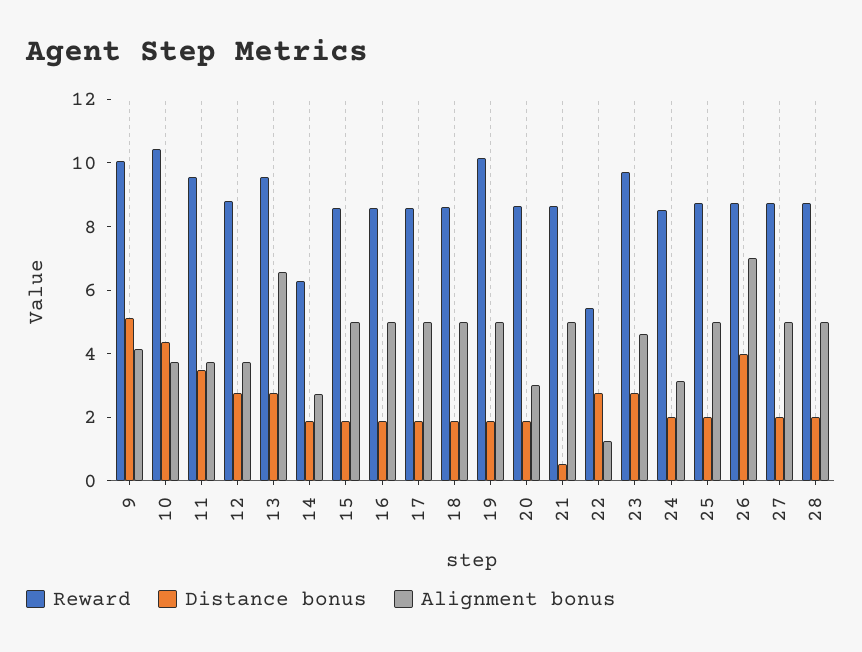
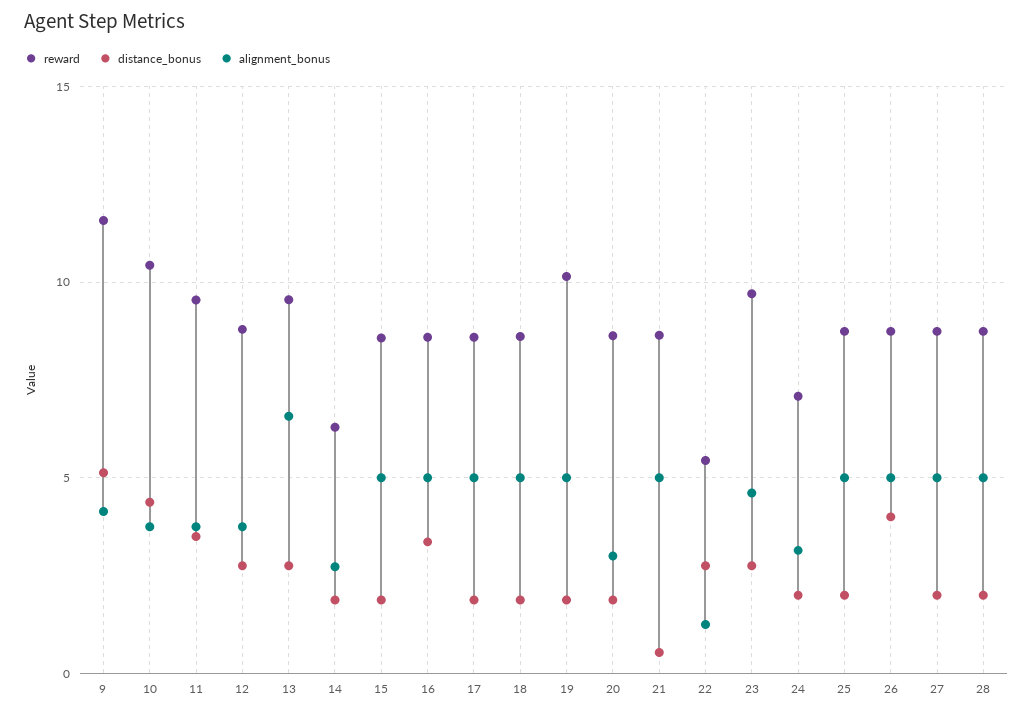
Reward, 9: 10 -> 11.5
Distance bonus, 16: 2 -> 3.5
Reward, 24: 8.5 -> 7
Alignment bonus, 26: 7 -> 5

